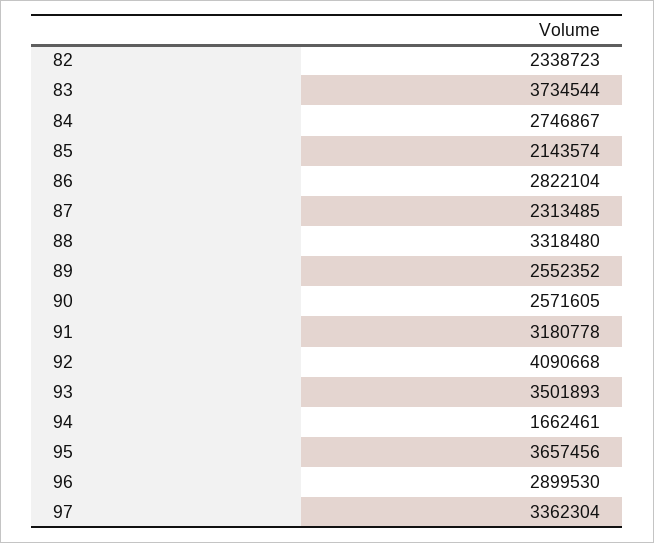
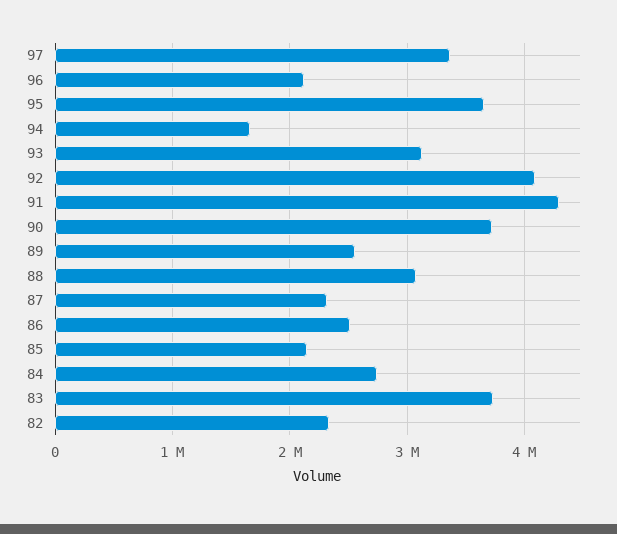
86: 2822104 -> 2500000
88: 3318480 -> 3100000
90: 2571605 -> 3700000
91: 3180778 -> 4300000
93: 3501893 -> 3100000
96: 2899530 -> 2100000

